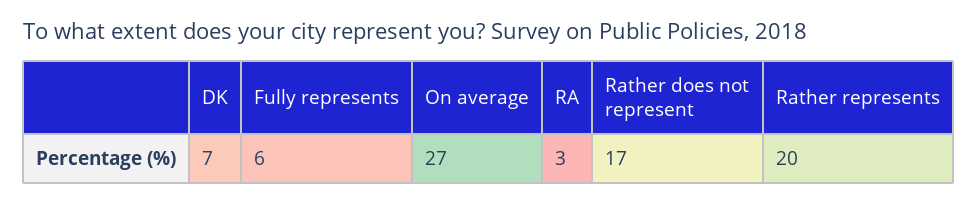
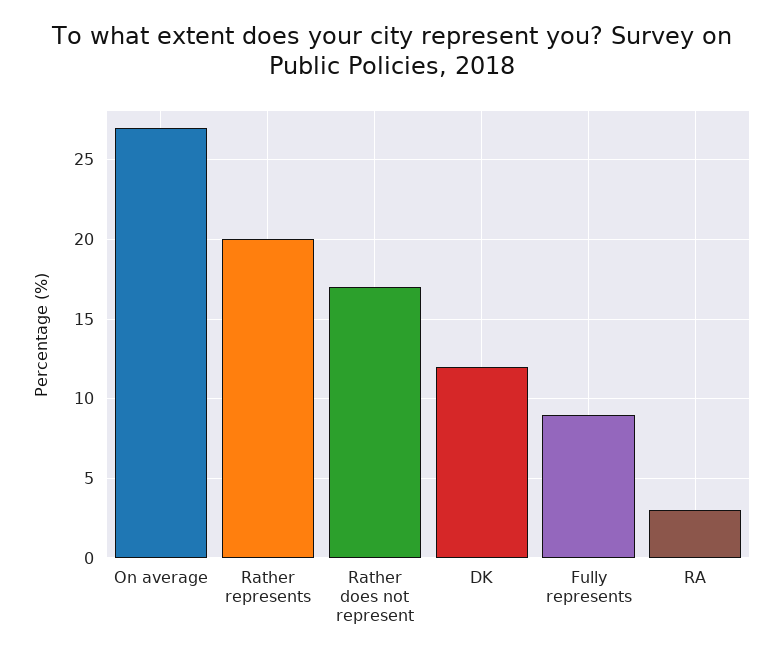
DK: 7 -> 12
Fully represents: 6 -> 9

